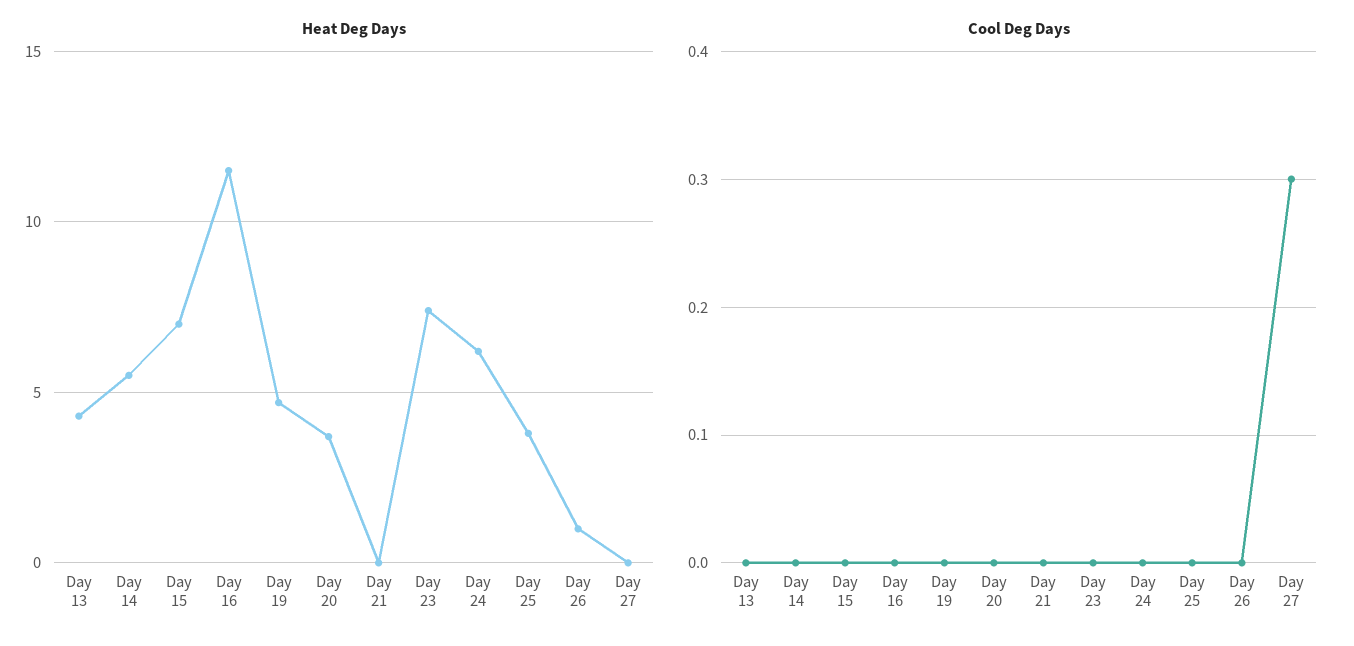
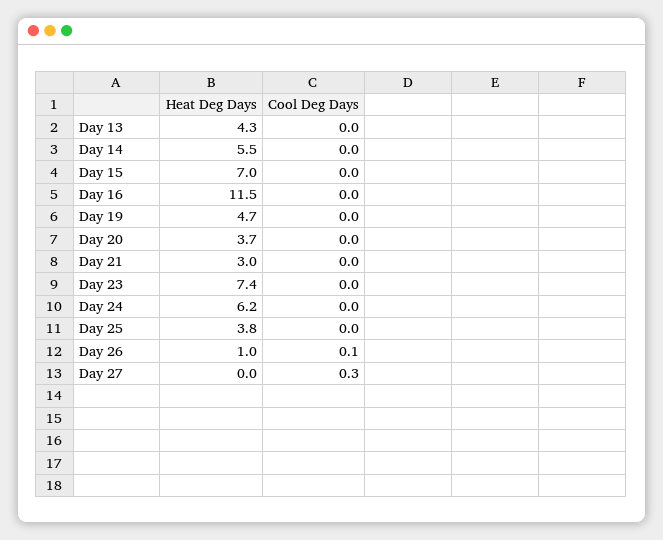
Heat Deg Days, Day 21: 0 -> 3
Cool Deg Days, Day 26: 0 -> 0.1

